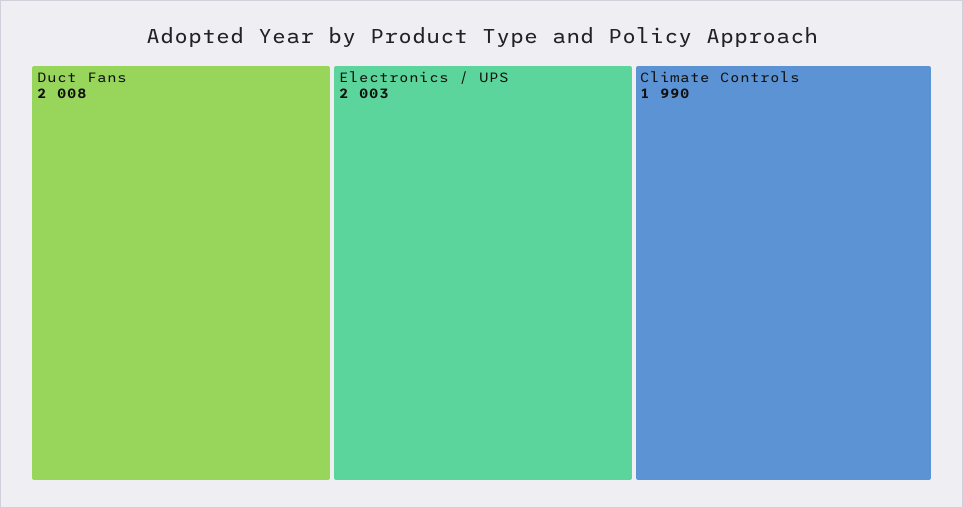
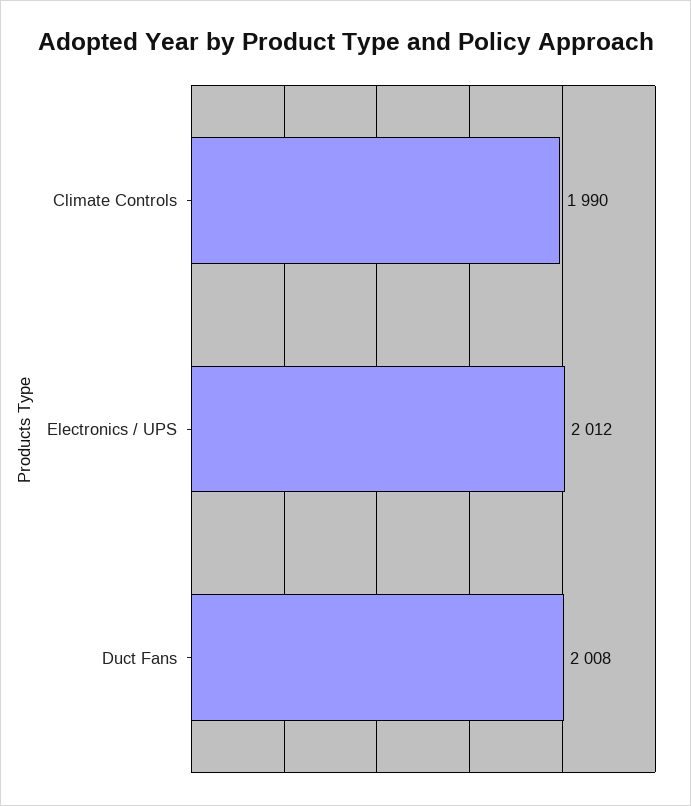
Electronics / UPS: 2003 -> 2012

